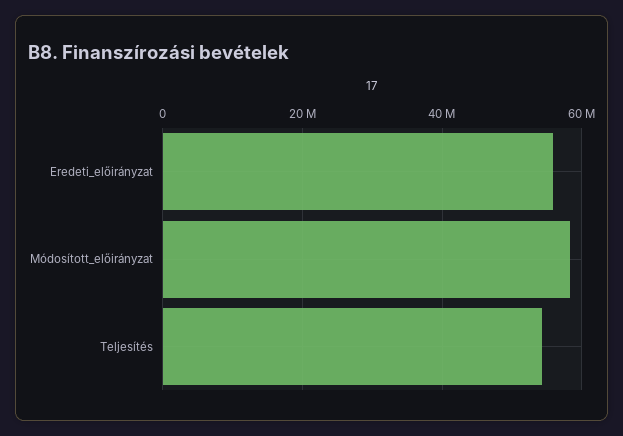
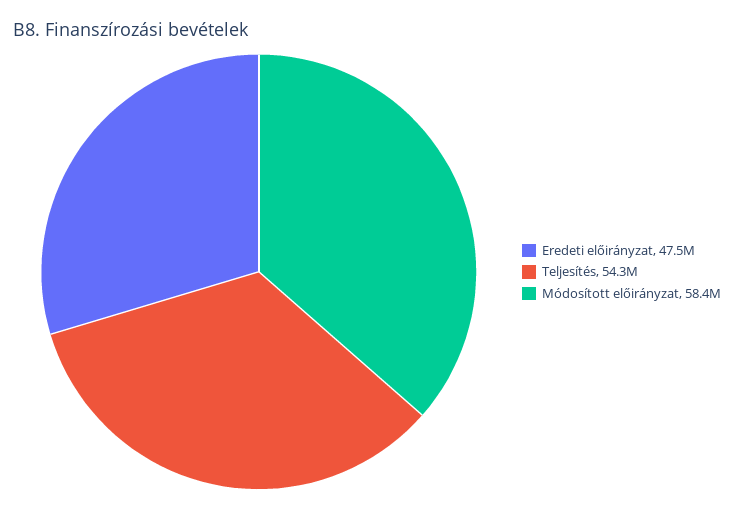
Eredeti_előirányzat: 56000000 -> 47500000

